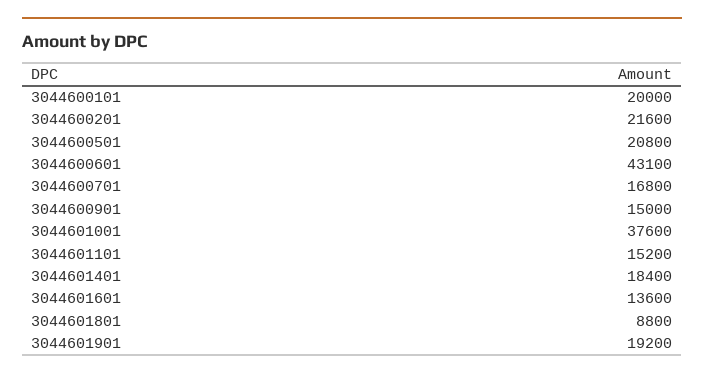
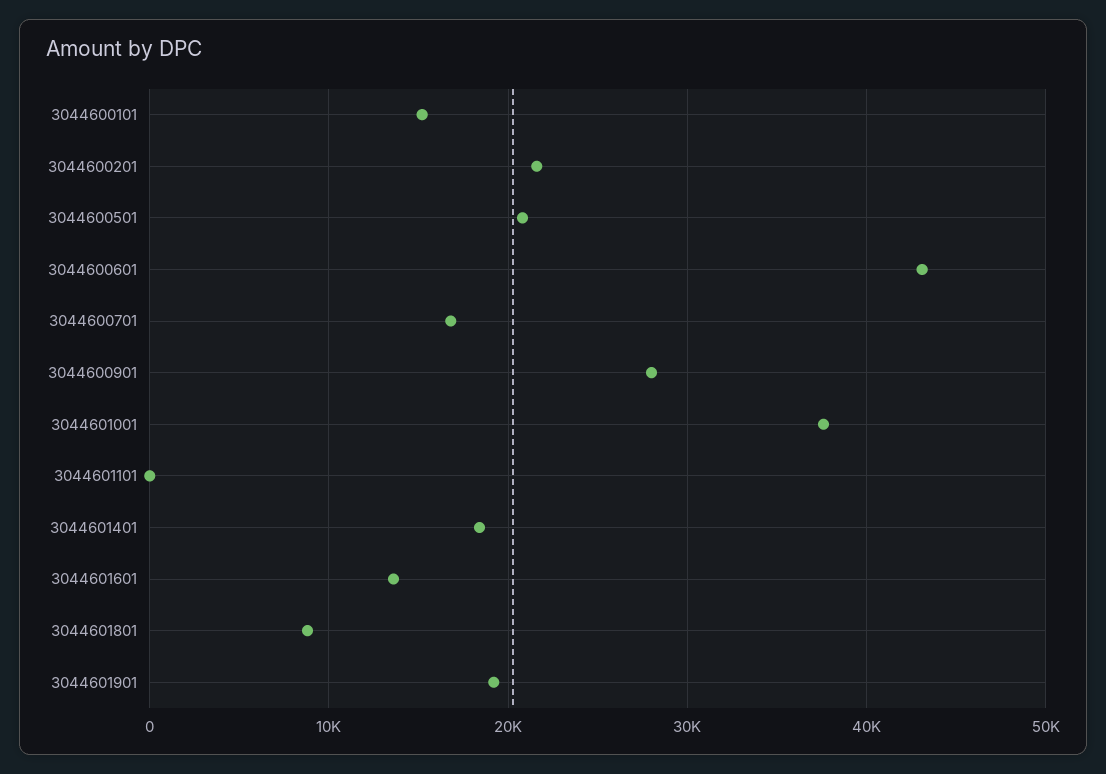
3044600101: 20000 -> 15000
3044600901: 15000 -> 28000
3044601101: 15200 -> 0

